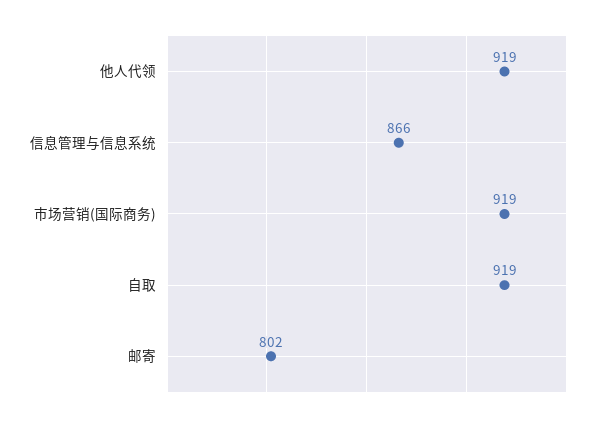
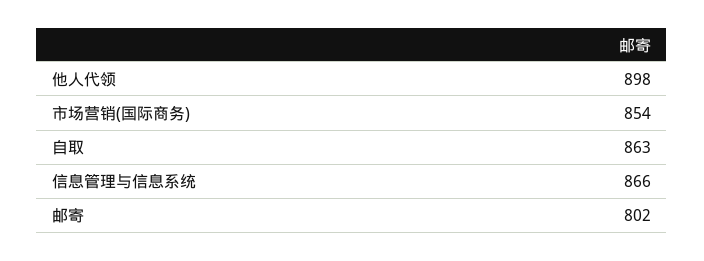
他人代领: 919 -> 898
市场营销(国际商务): 919 -> 854
自取: 919 -> 863

